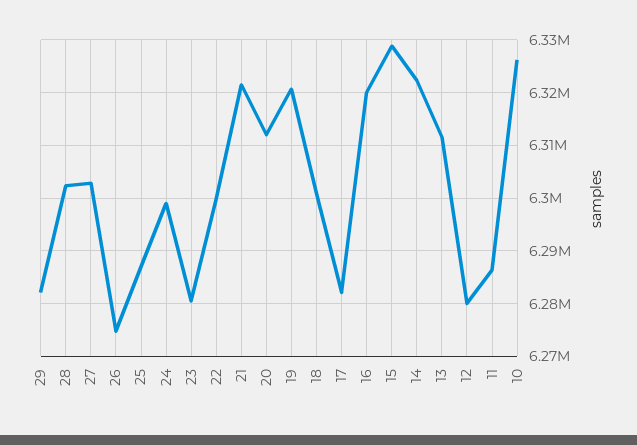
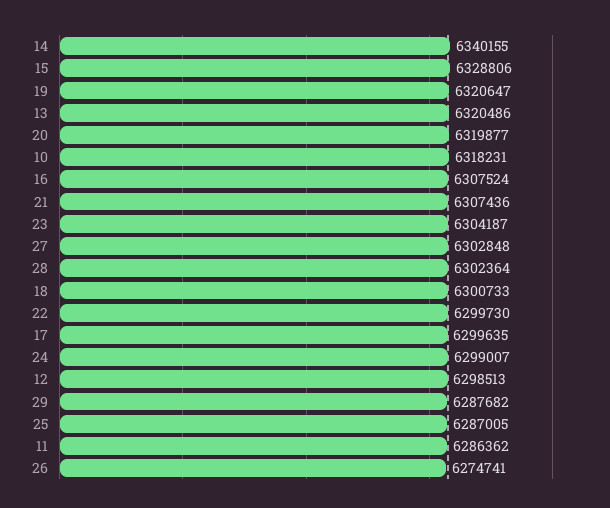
29: 6282000 -> 6287682
23: 6280000 -> 6304187
21: 6322000 -> 6307436
20: 6312000 -> 6319877
17: 6282000 -> 6299635
16: 6320000 -> 6307524
14: 6322000 -> 6340155
13: 6312000 -> 6320486
12: 6280000 -> 6298513
10: 6326000 -> 6318231

